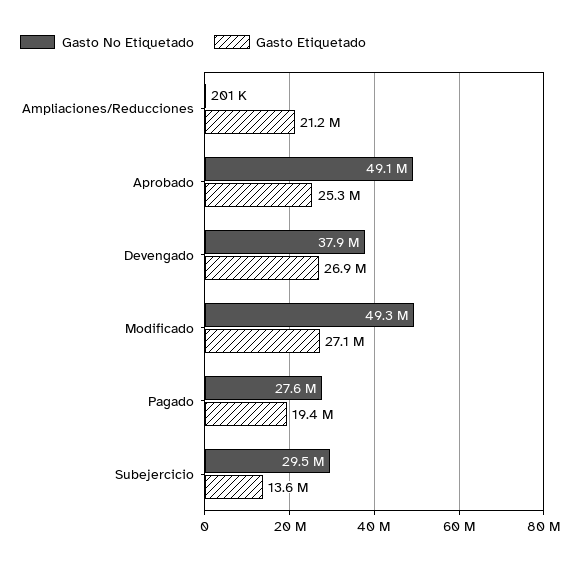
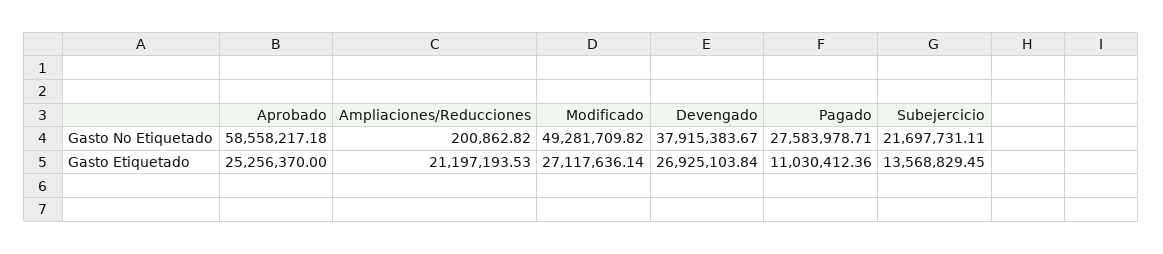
Gasto No Etiquetado, Aprobado: 49100000 -> 58558217.18
Gasto Etiquetado, Pagado: 19400000 -> 11030412.36
Gasto No Etiquetado, Subejercicio: 29500000 -> 21697731.11

